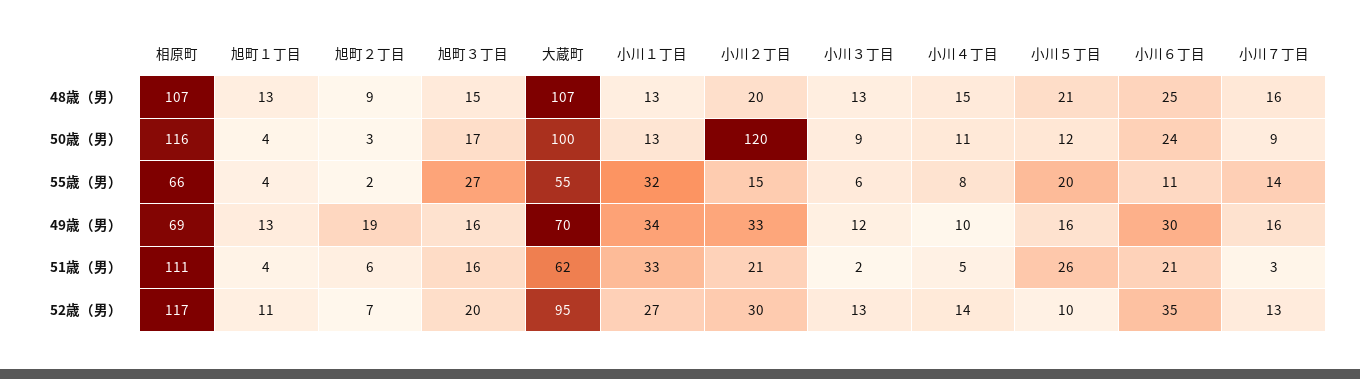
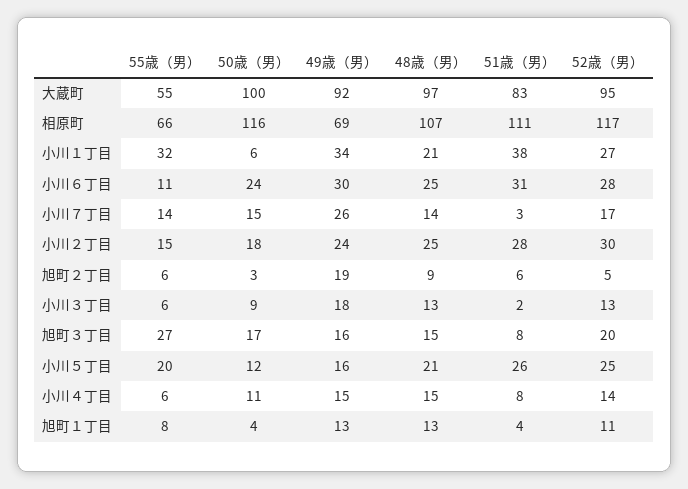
大蔵町, 48歳（男）: 107 -> 97
小川１丁目, 48歳（男）: 13 -> 21
小川２丁目, 48歳（男）: 20 -> 25
小川７丁目, 48歳（男）: 16 -> 14
小川１丁目, 50歳（男）: 13 -> 6
小川２丁目, 50歳（男）: 120 -> 18
小川７丁目, 50歳（男）: 9 -> 15
旭町１丁目, 55歳（男）: 4 -> 8
旭町２丁目, 55歳（男）: 2 -> 6
小川４丁目, 55歳（男）: 8 -> 6
大蔵町, 49歳（男）: 70 -> 92
小川２丁目, 49歳（男）: 33 -> 24
小川３丁目, 49歳（男）: 12 -> 18
小川４丁目, 49歳（男）: 10 -> 15
小川７丁目, 49歳（男）: 16 -> 26
旭町３丁目, 51歳（男）: 16 -> 8
大蔵町, 51歳（男）: 62 -> 83
小川１丁目, 51歳（男）: 33 -> 38
小川２丁目, 51歳（男）: 21 -> 28
小川４丁目, 51歳（男）: 5 -> 8
小川６丁目, 51歳（男）: 21 -> 31
旭町２丁目, 52歳（男）: 7 -> 5
小川５丁目, 52歳（男）: 10 -> 25
小川６丁目, 52歳（男）: 35 -> 28
小川７丁目, 52歳（男）: 13 -> 17

